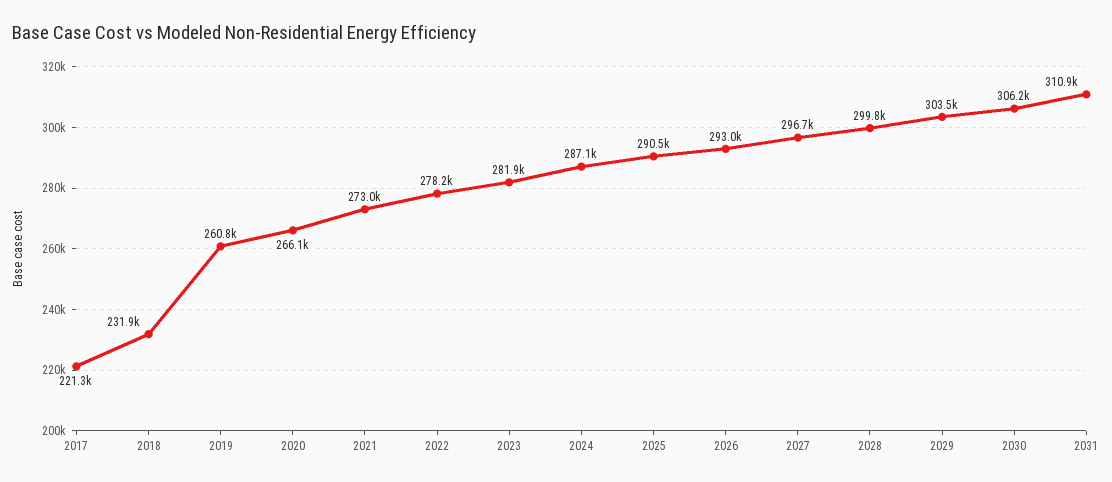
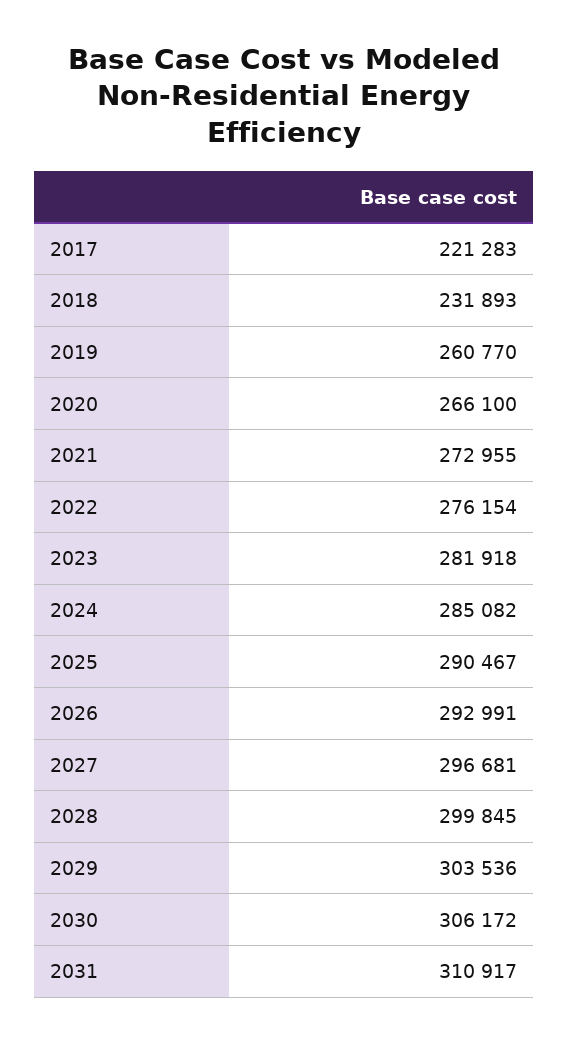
2022: 278200 -> 276154
2024: 287100 -> 285082

